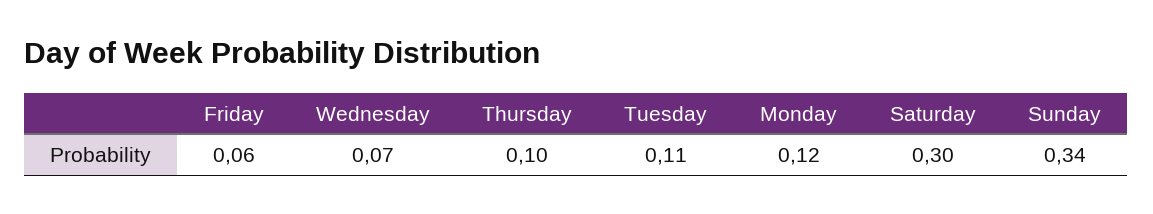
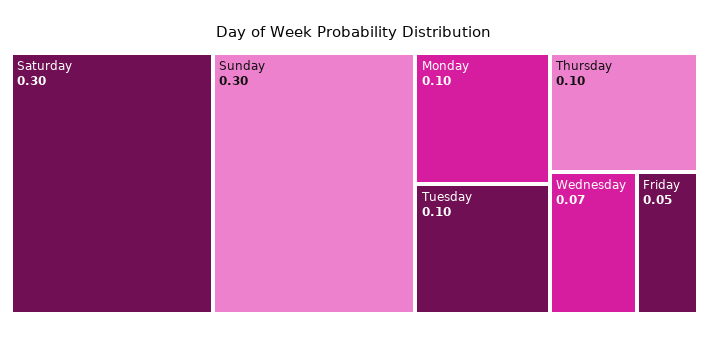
Friday: 0.06 -> 0.05
Tuesday: 0.11 -> 0.1
Monday: 0.12 -> 0.1
Sunday: 0.34 -> 0.3

